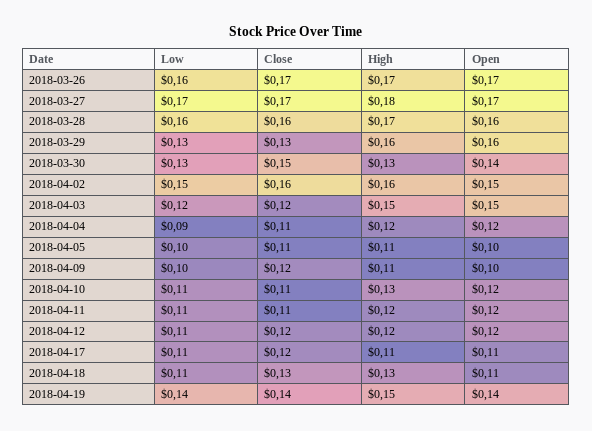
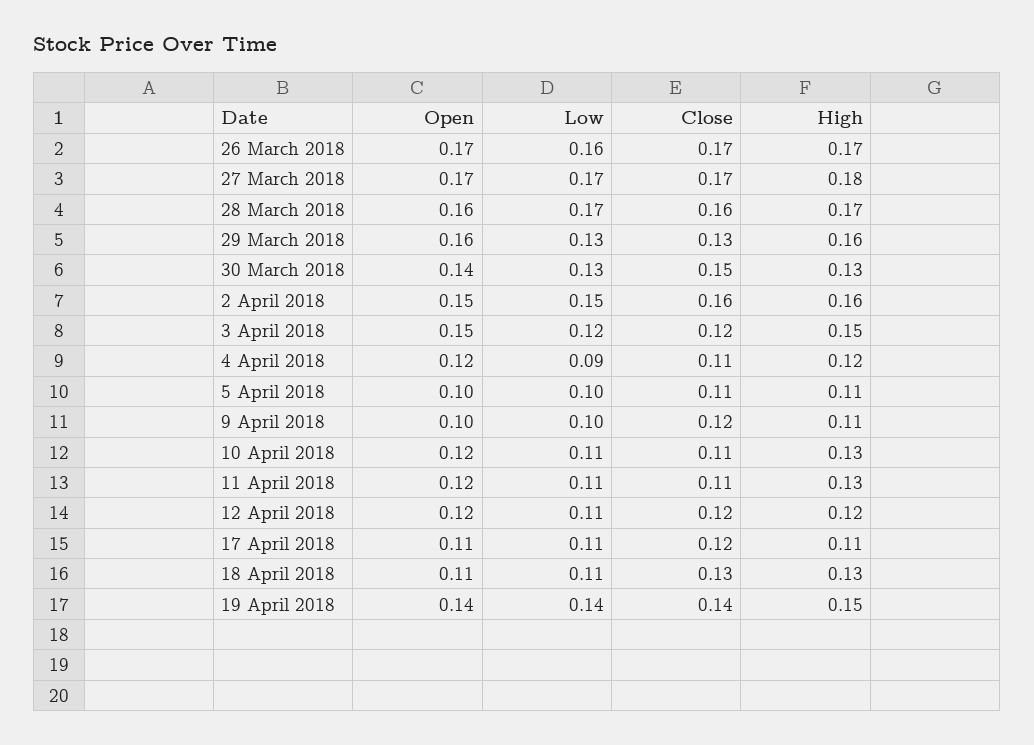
Low, 2018-03-28: 0.16 -> 0.17
High, 2018-04-11: 0.12 -> 0.13

